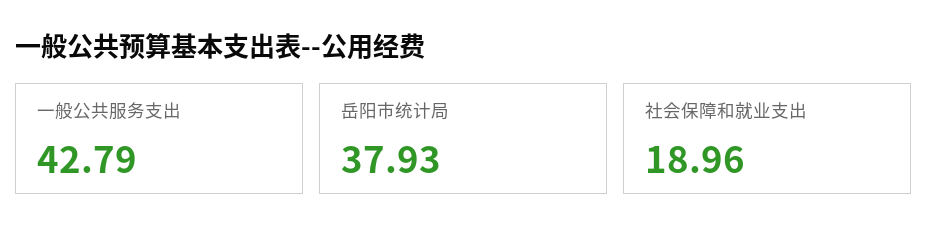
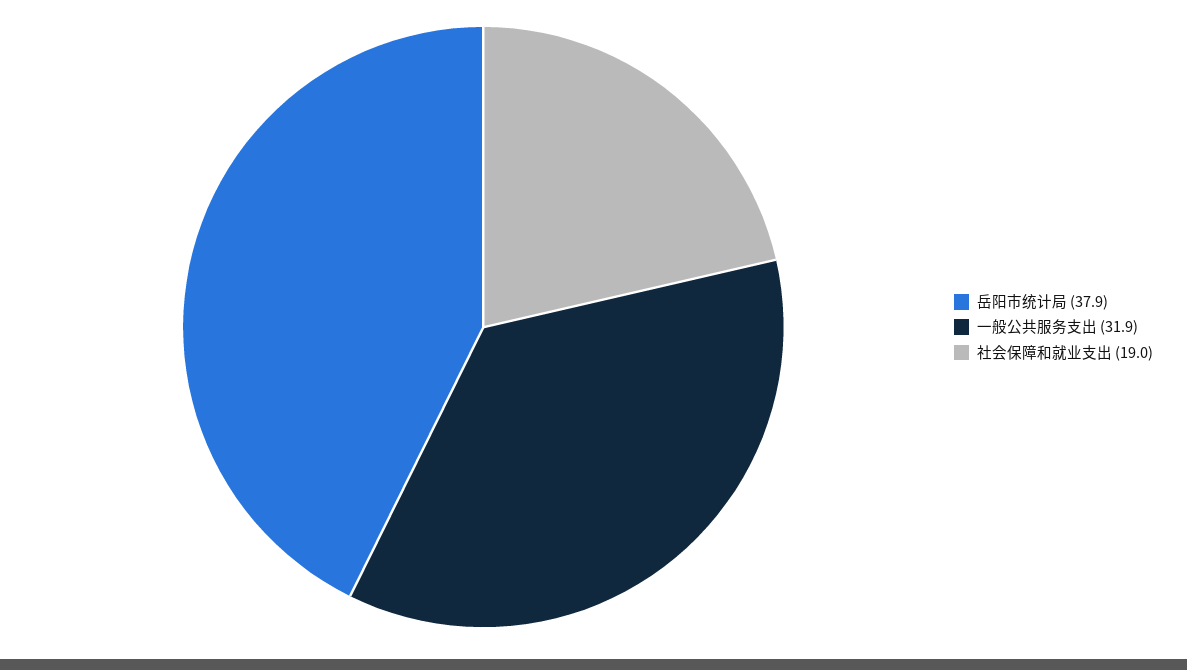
一般公共服务支出: 42.79 -> 31.9

